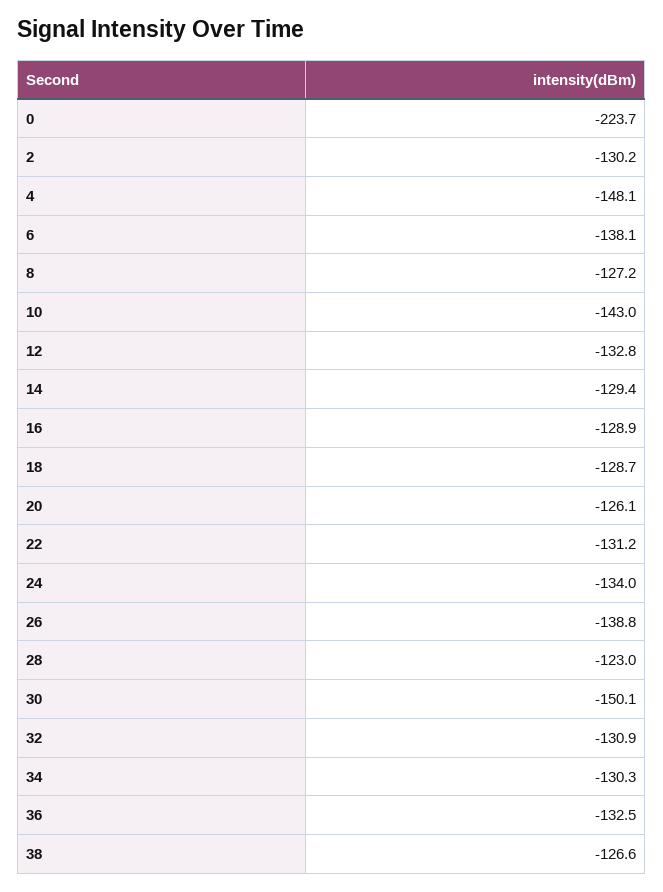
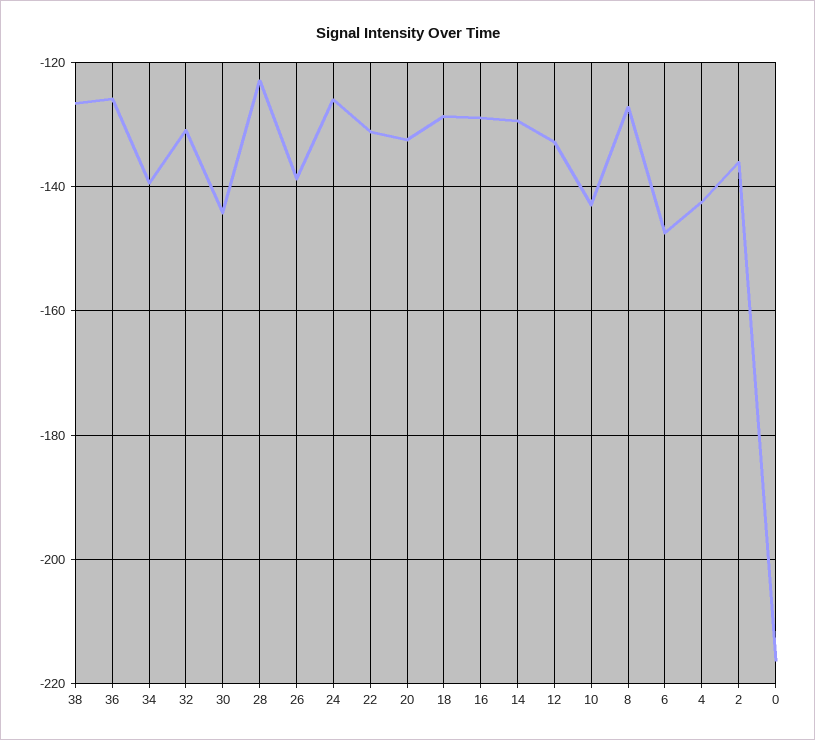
0: -223.7 -> -216
2: -130.2 -> -136
4: -148.1 -> -142
6: -138.1 -> -148
20: -126.1 -> -132
24: -134 -> -126
30: -150.1 -> -144
34: -130.3 -> -140
36: -132.5 -> -126

